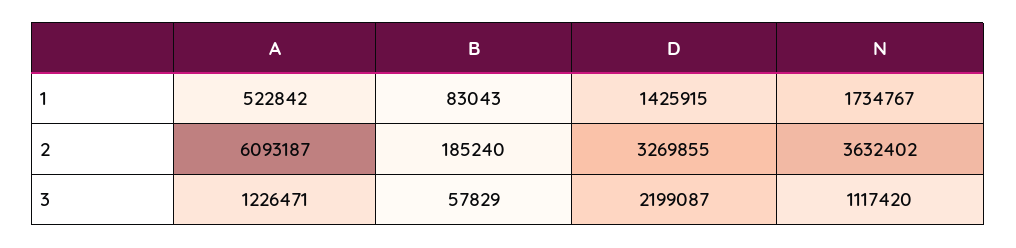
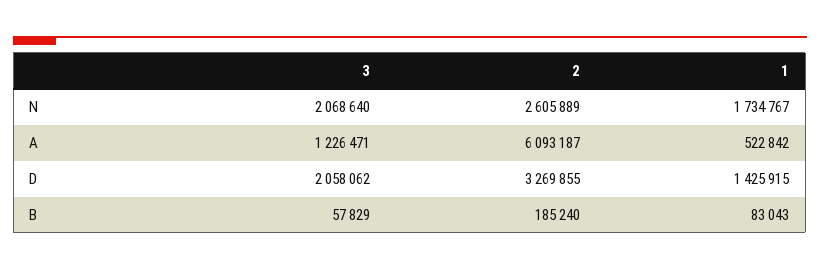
N, 2: 3632402 -> 2605889
D, 3: 2199087 -> 2058062
N, 3: 1117420 -> 2068640

